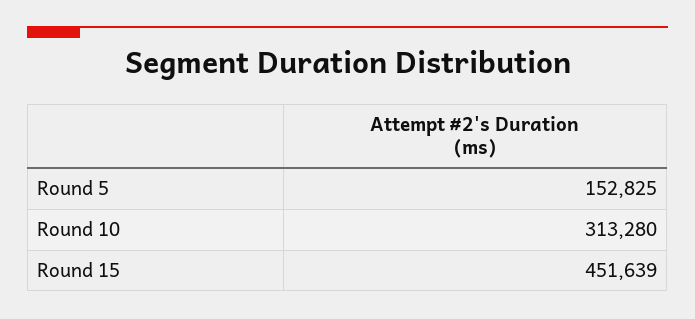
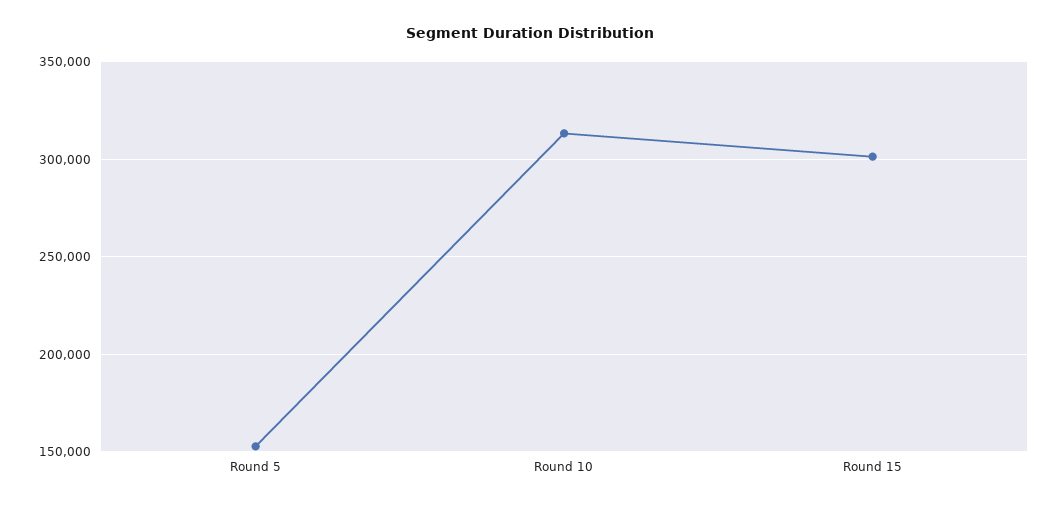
Round 15: 451639 -> 300000

